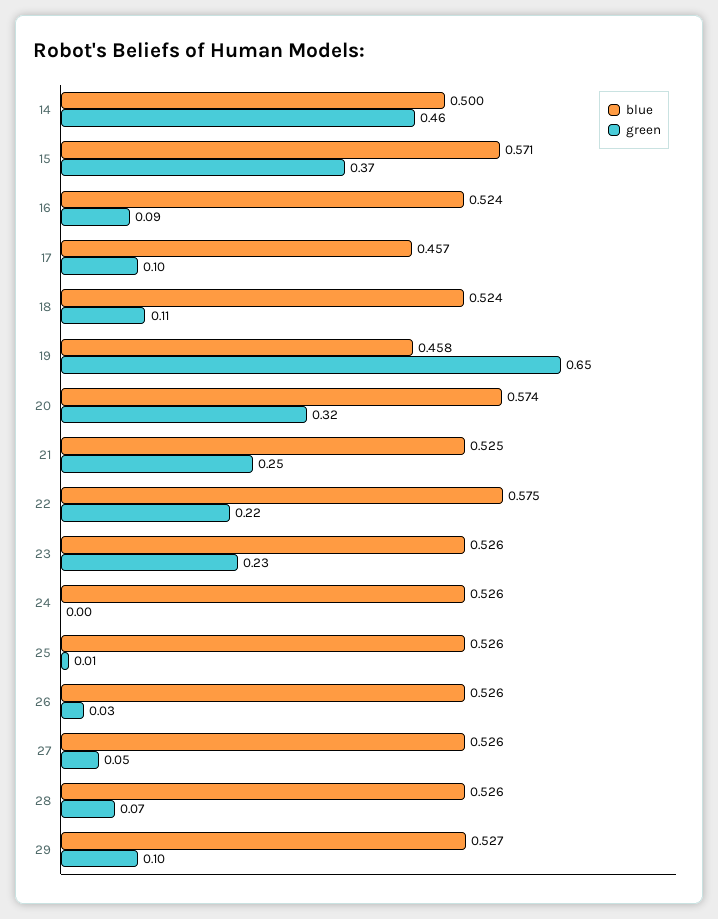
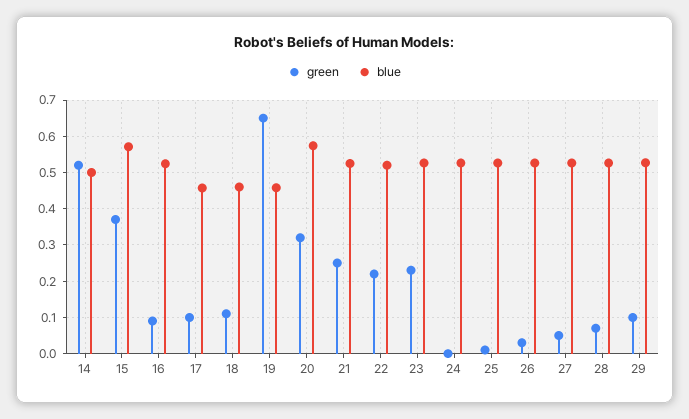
green, 14: 0.46 -> 0.52
blue, 18: 0.524 -> 0.46
blue, 22: 0.575 -> 0.52

